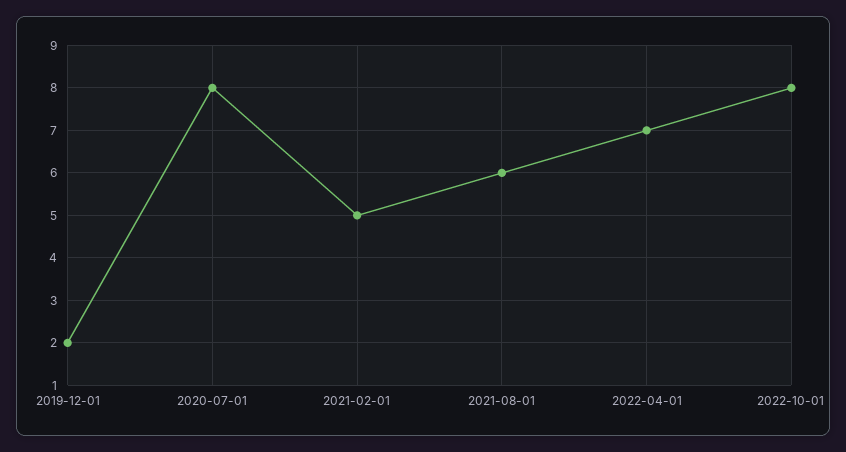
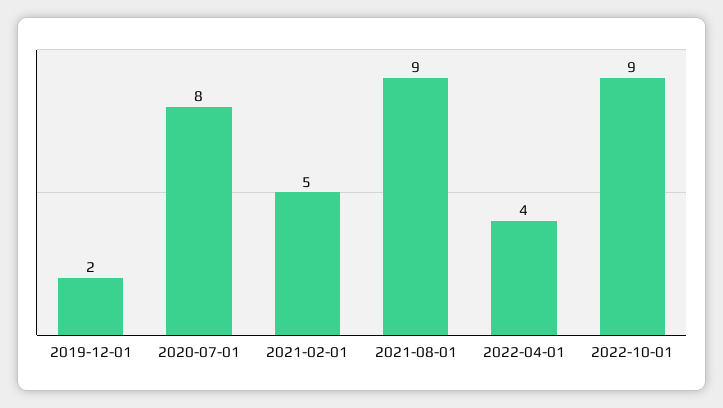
2021-08-01: 6 -> 9
2022-04-01: 7 -> 4
2022-10-01: 8 -> 9

